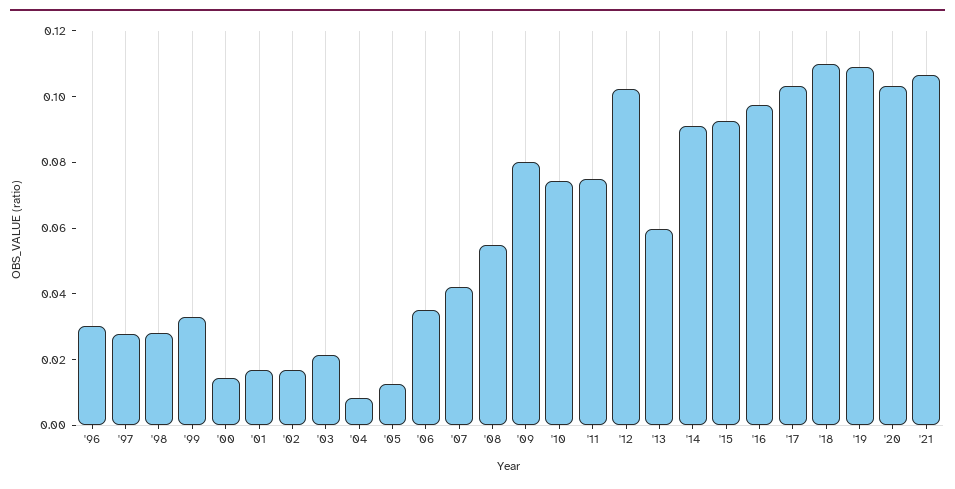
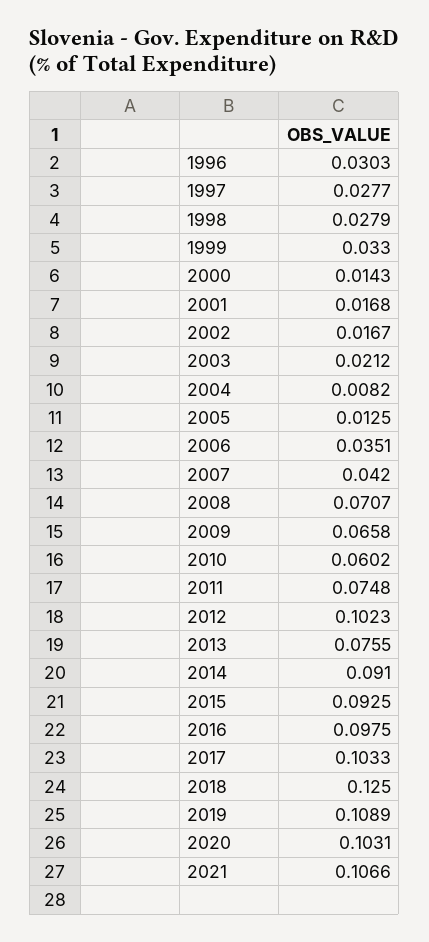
'08: 0.055 -> 0.0707
'09: 0.08 -> 0.0658
'10: 0.075 -> 0.0602
'13: 0.06 -> 0.0755
'18: 0.11 -> 0.125

